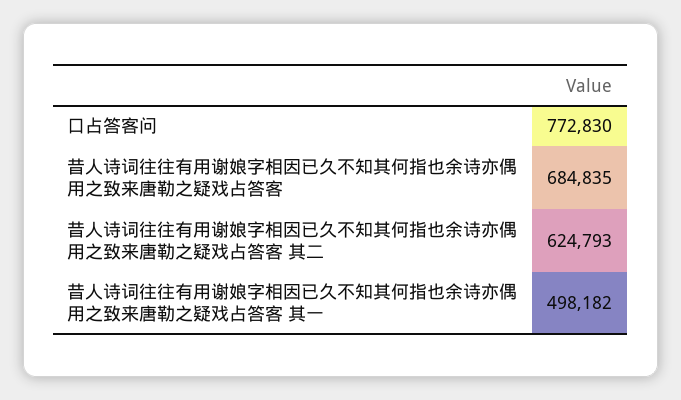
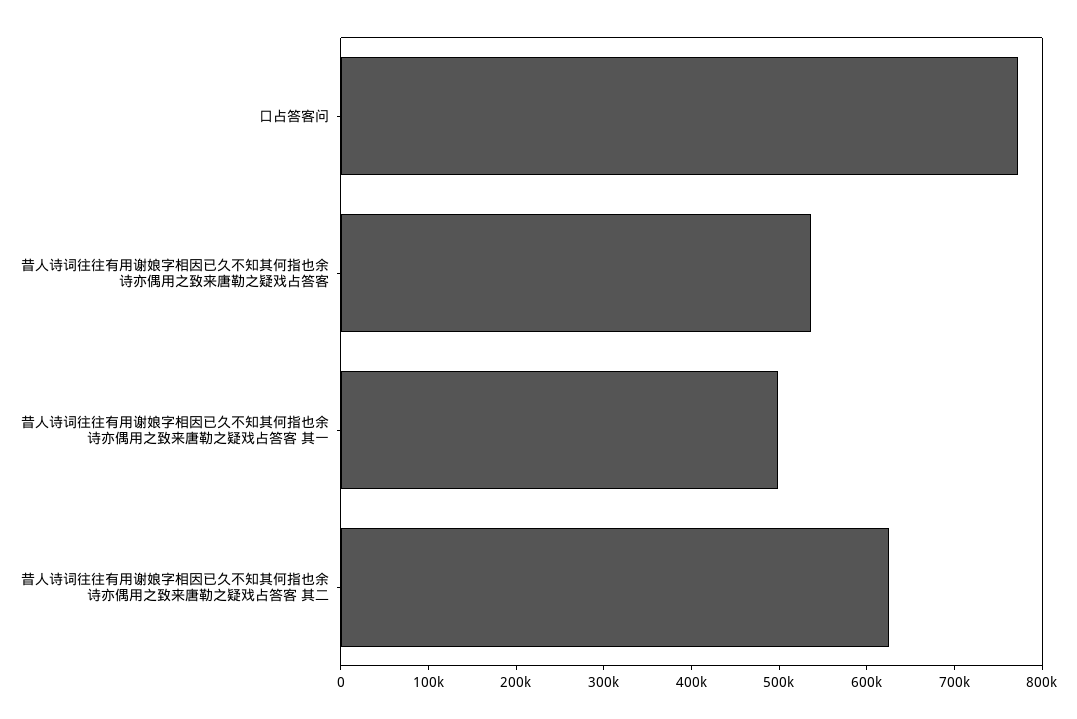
昔人诗词往往有用谢娘字相因已久不知其何指也余诗亦偶用之致来唐勒之疑戏占答客: 684835 -> 540000

